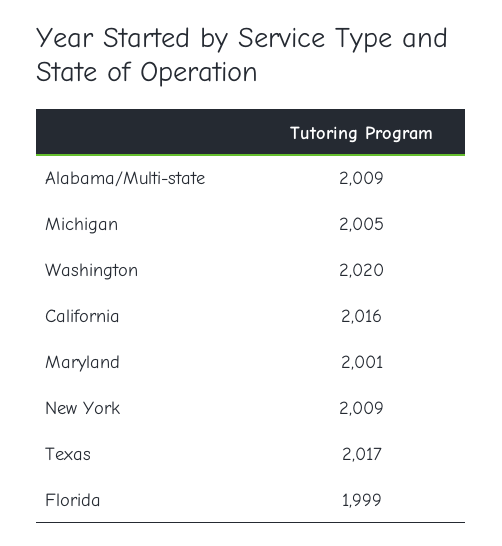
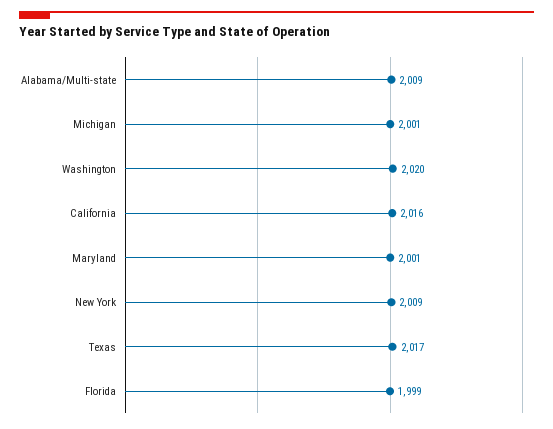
Michigan: 2005 -> 2001

